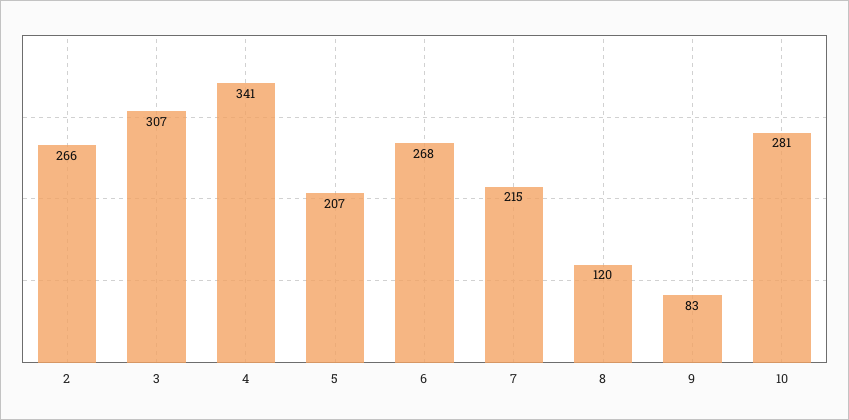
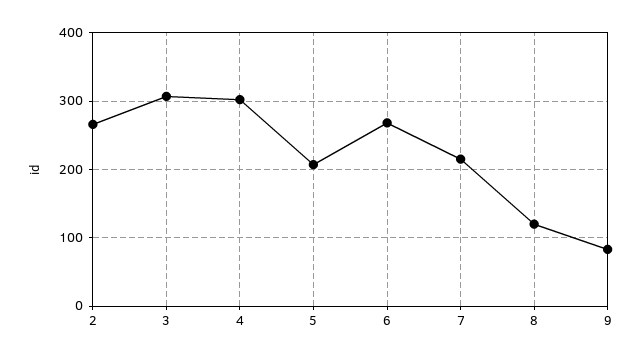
4: 341 -> 300
10: 281 -> none

